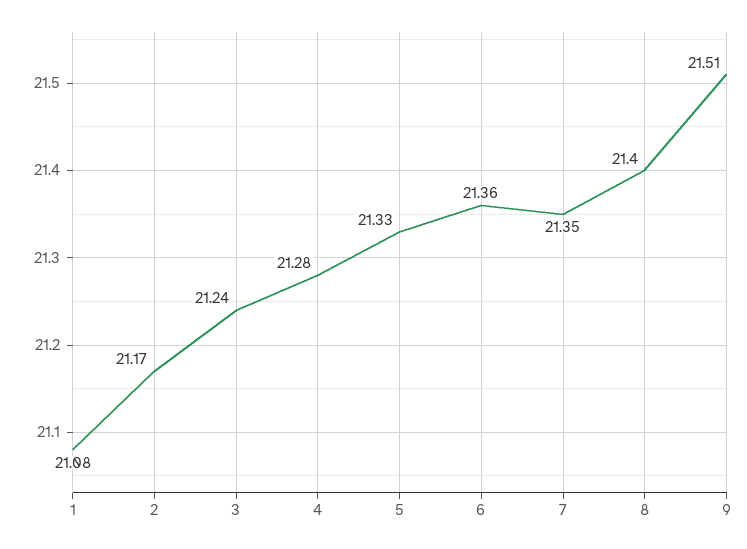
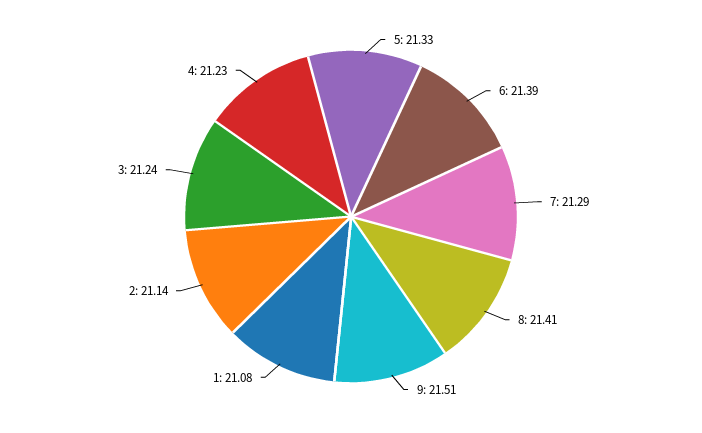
2: 21.17 -> 21.14
4: 21.28 -> 21.23
6: 21.36 -> 21.39
7: 21.35 -> 21.29
8: 21.4 -> 21.41

